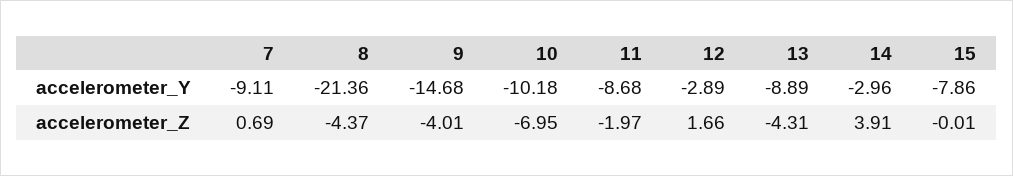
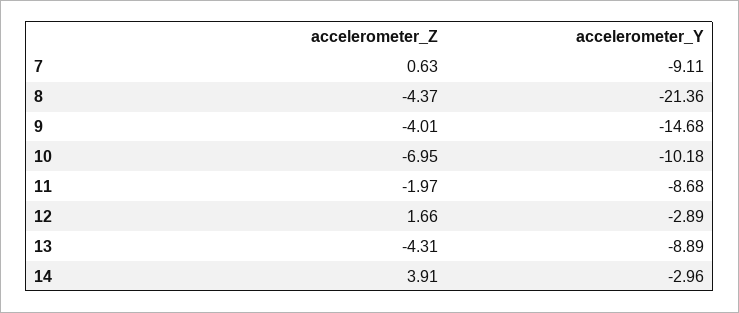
15, accelerometer_Y: -7.86 -> none
7, accelerometer_Z: 0.69 -> 0.63
15, accelerometer_Z: -0.01 -> none

